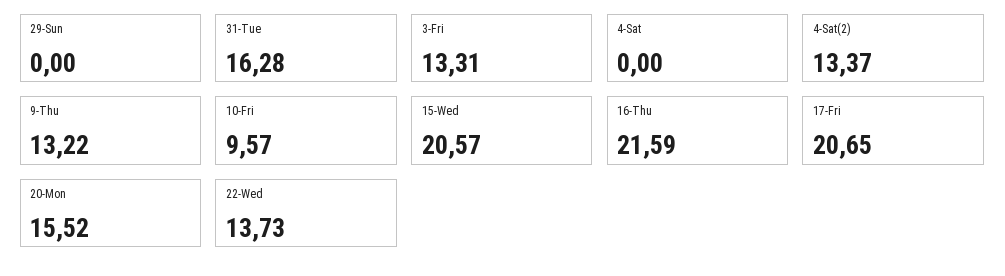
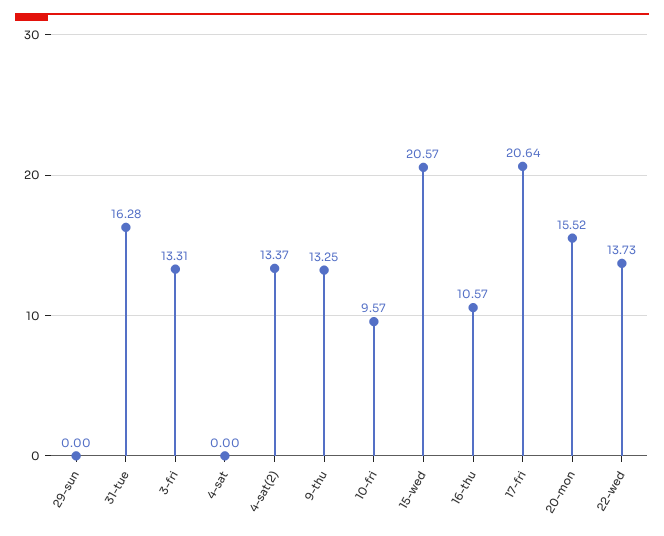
9-Thu: 13.22 -> 13.25
16-Thu: 21.59 -> 10.57
17-Fri: 20.65 -> 20.64

